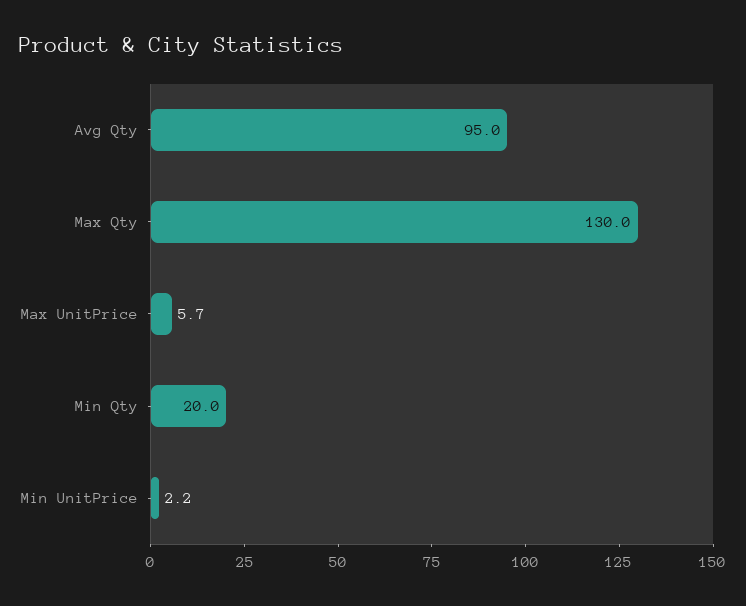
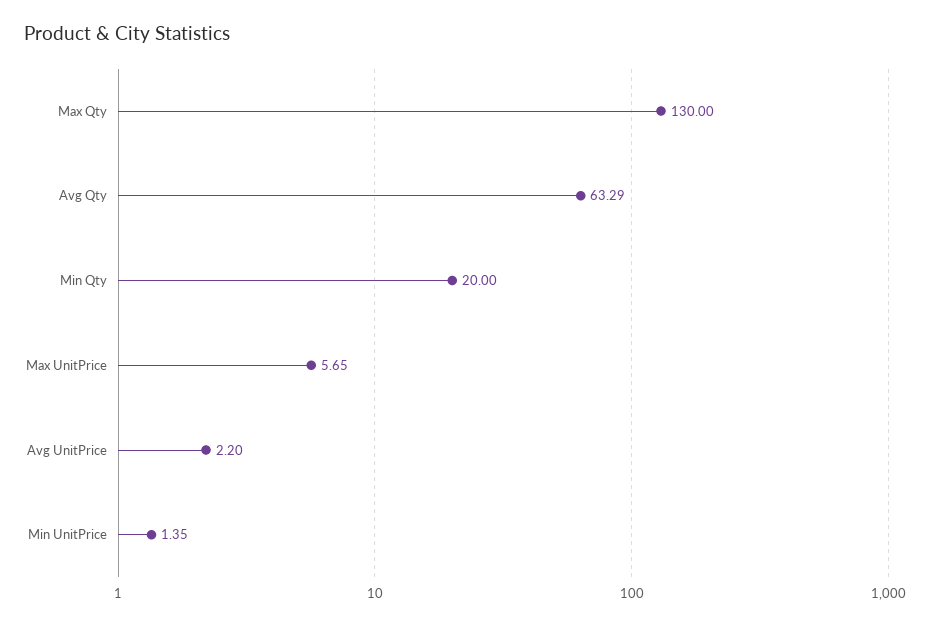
Avg Qty: 95 -> 63.29
Min UnitPrice: 2.2 -> 1.35
Avg UnitPrice: none -> 2.2

